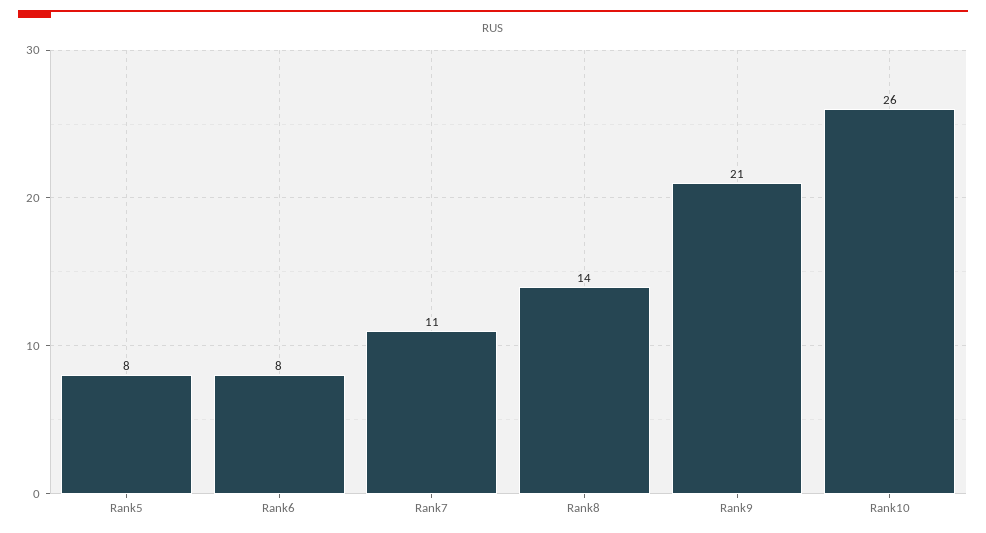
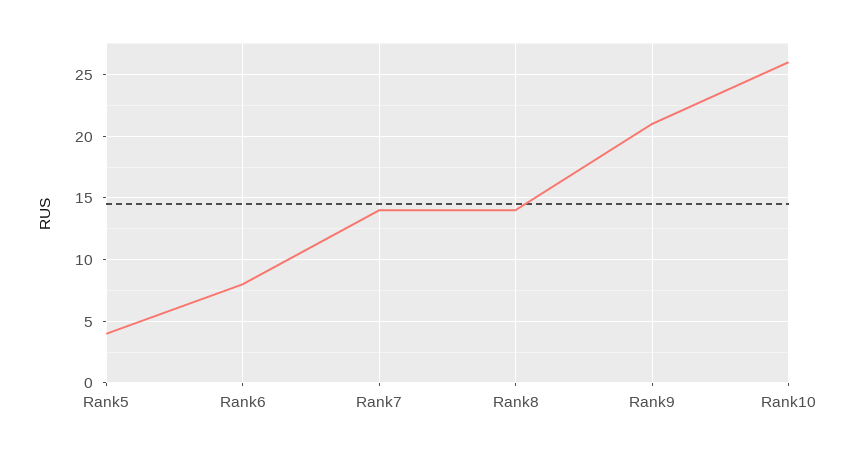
Rank5: 8 -> 4
Rank7: 11 -> 14

